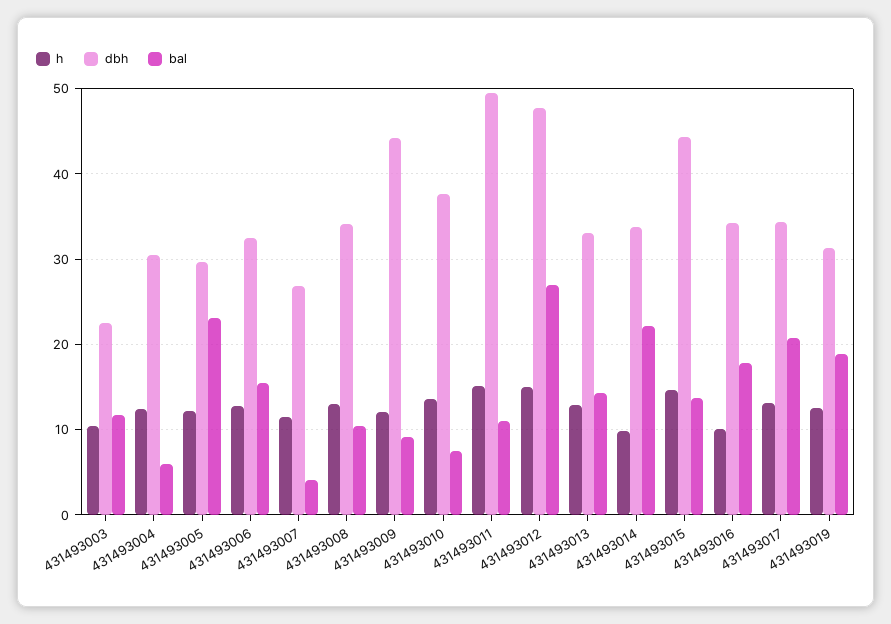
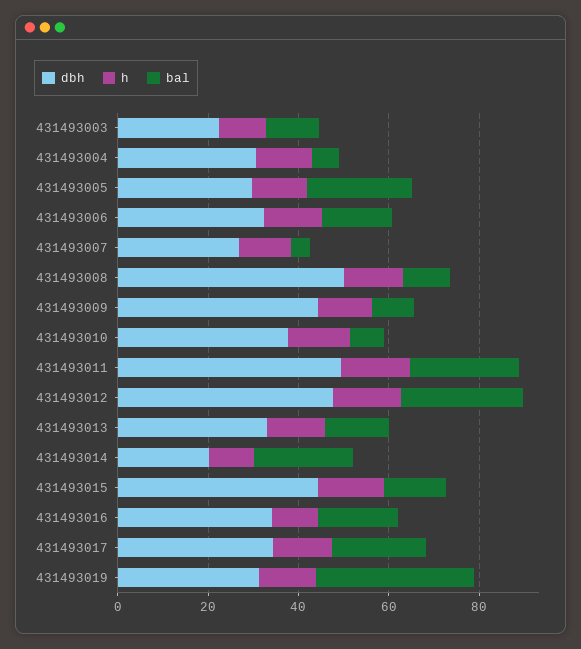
dbh, 431493008: 34 -> 50
bal, 431493011: 11 -> 25
dbh, 431493014: 34 -> 20
bal, 431493019: 19 -> 35

